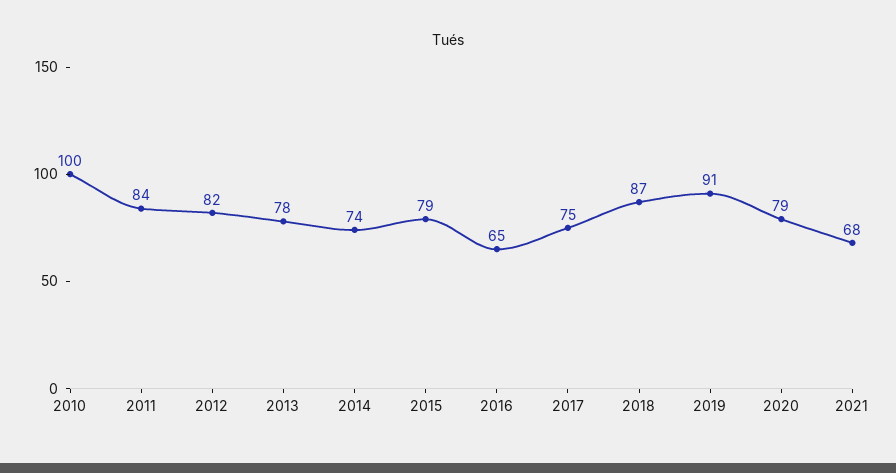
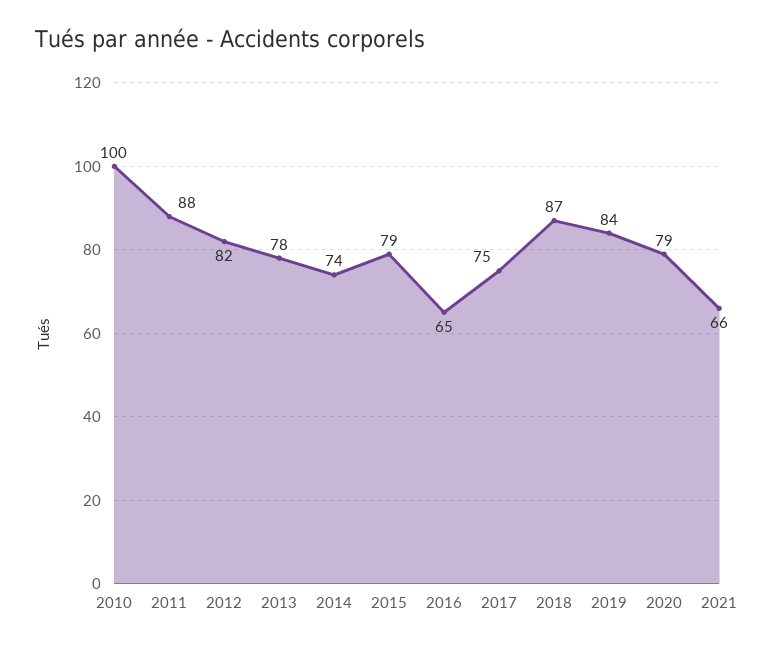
2011: 84 -> 88
2019: 91 -> 84
2021: 68 -> 66

